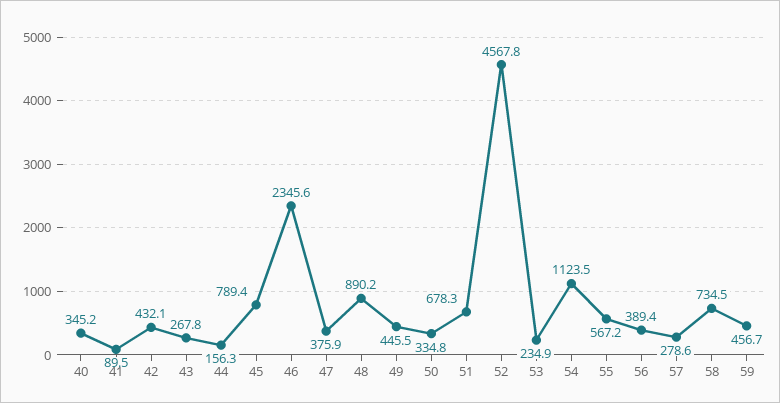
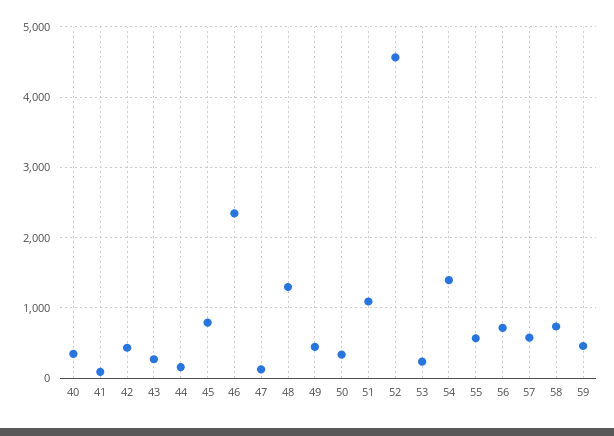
47: 375.9 -> 100
48: 890.2 -> 1300
51: 678.3 -> 1100
54: 1123.5 -> 1400
56: 389.4 -> 700
57: 278.6 -> 600

